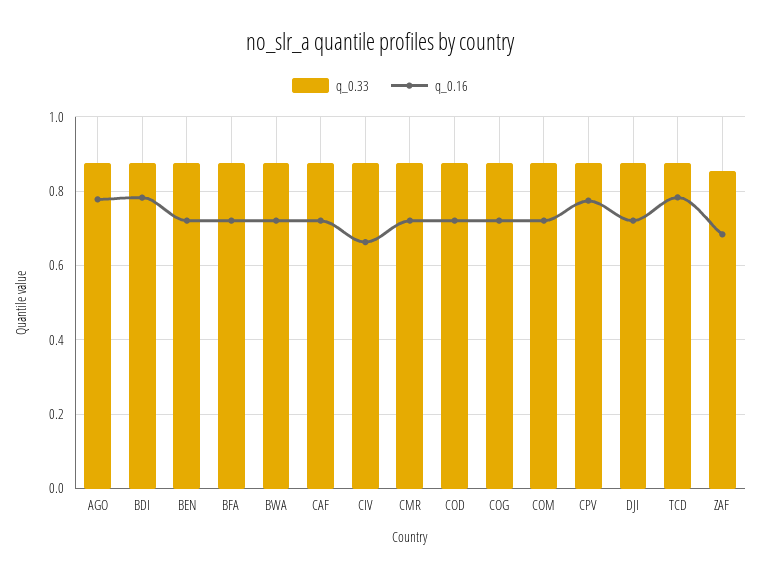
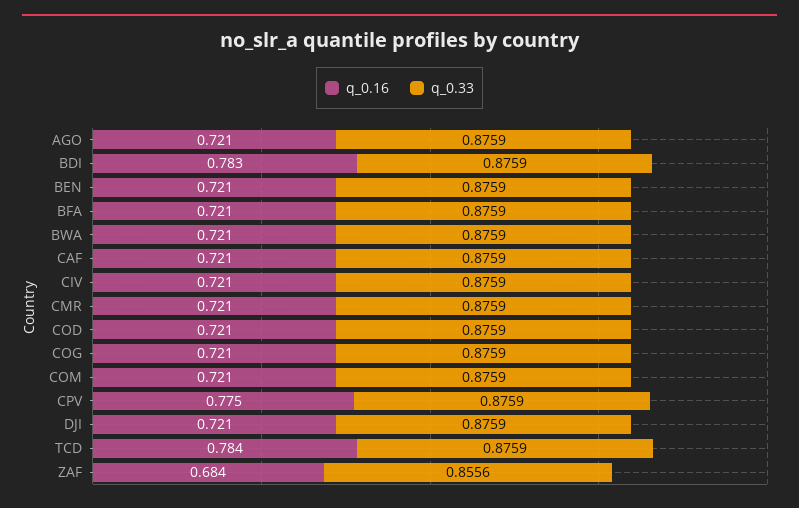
q_0.16, AGO: 0.78 -> 0.721
q_0.16, CIV: 0.66 -> 0.721

